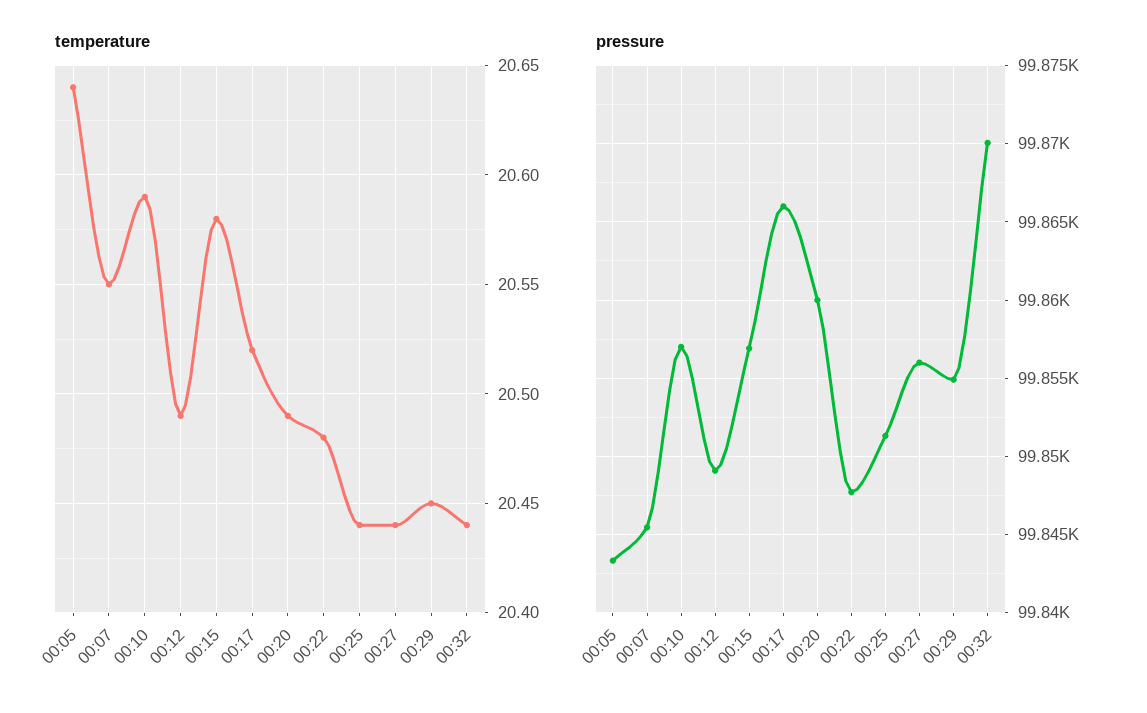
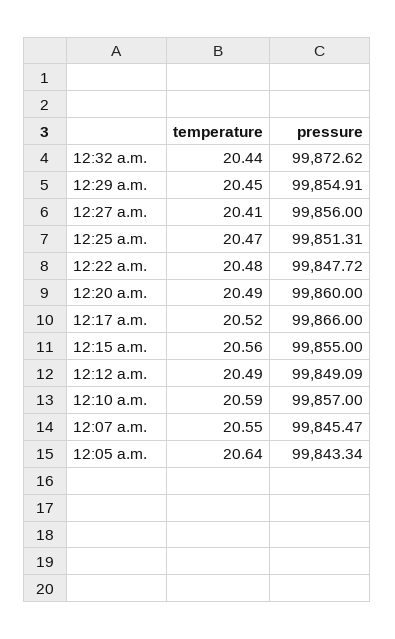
temperature, 00:15: 20.58 -> 20.56
temperature, 00:25: 20.44 -> 20.47
temperature, 00:27: 20.44 -> 20.41
pressure, 00:15: 99857 -> 99855
pressure, 00:32: 99870 -> 99872.62

